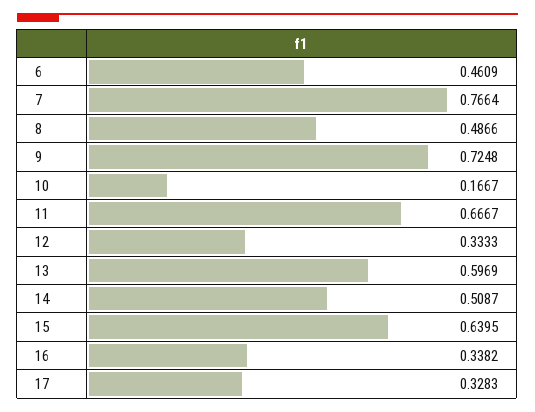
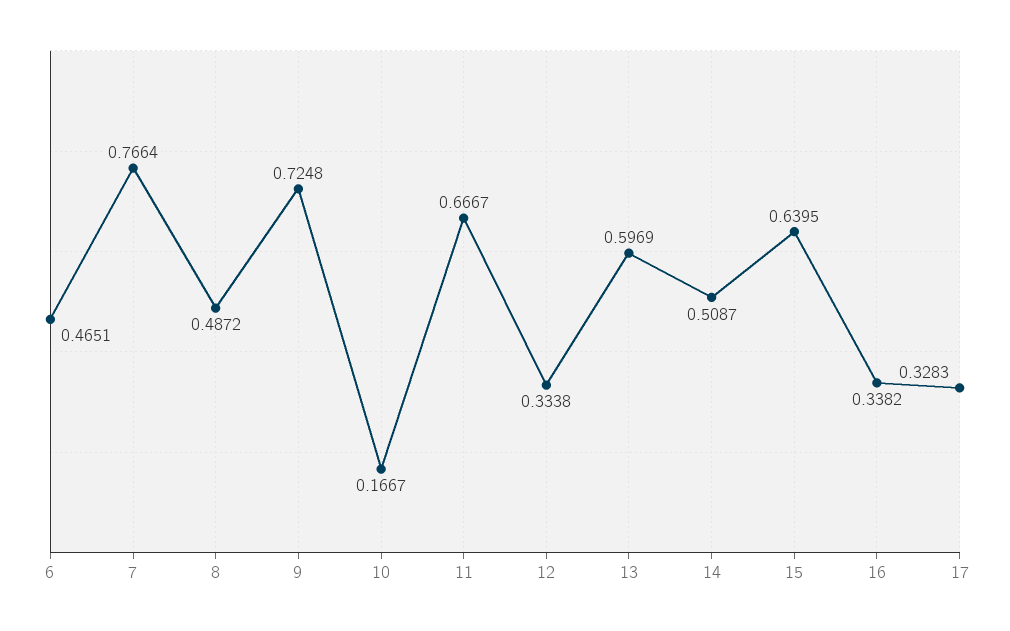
6: 0.4609 -> 0.4651
8: 0.4866 -> 0.4872
12: 0.3333 -> 0.3338

